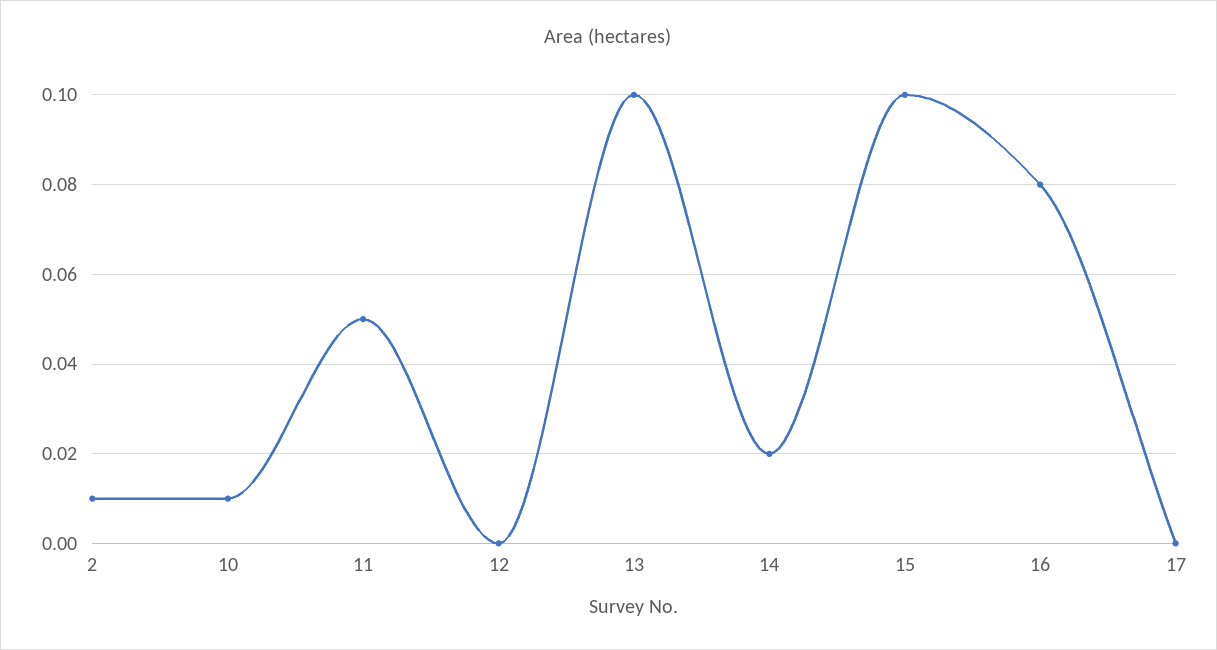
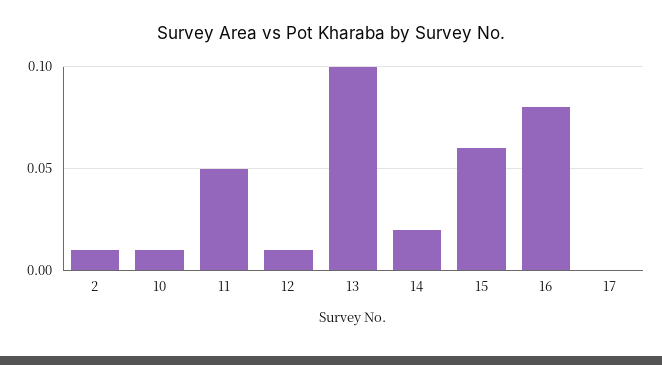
12: 0 -> 0.01
15: 0.1 -> 0.06

